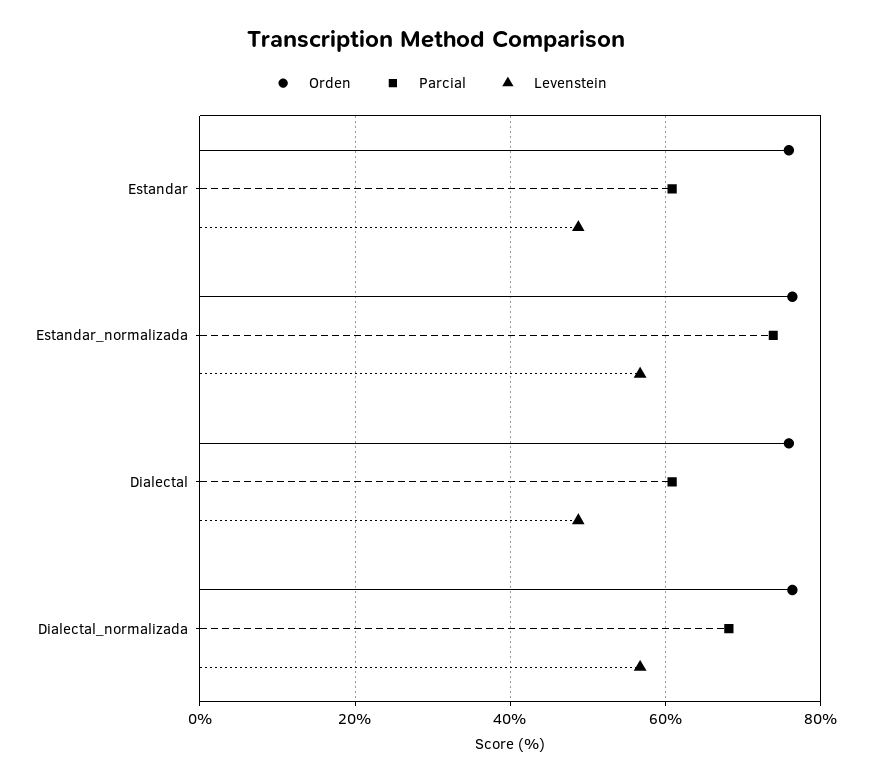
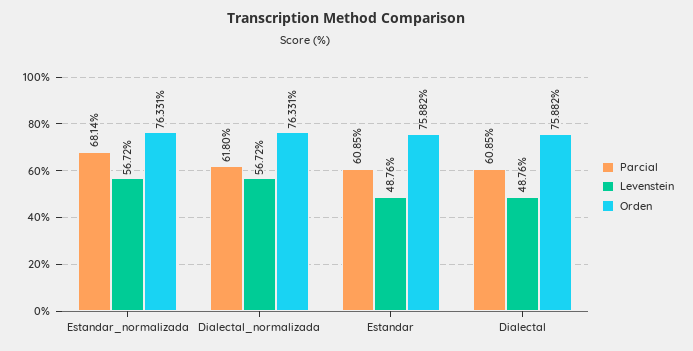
Parcial, Estandar_normalizada: 74 -> 68.14
Parcial, Dialectal_normalizada: 68 -> 61.8

